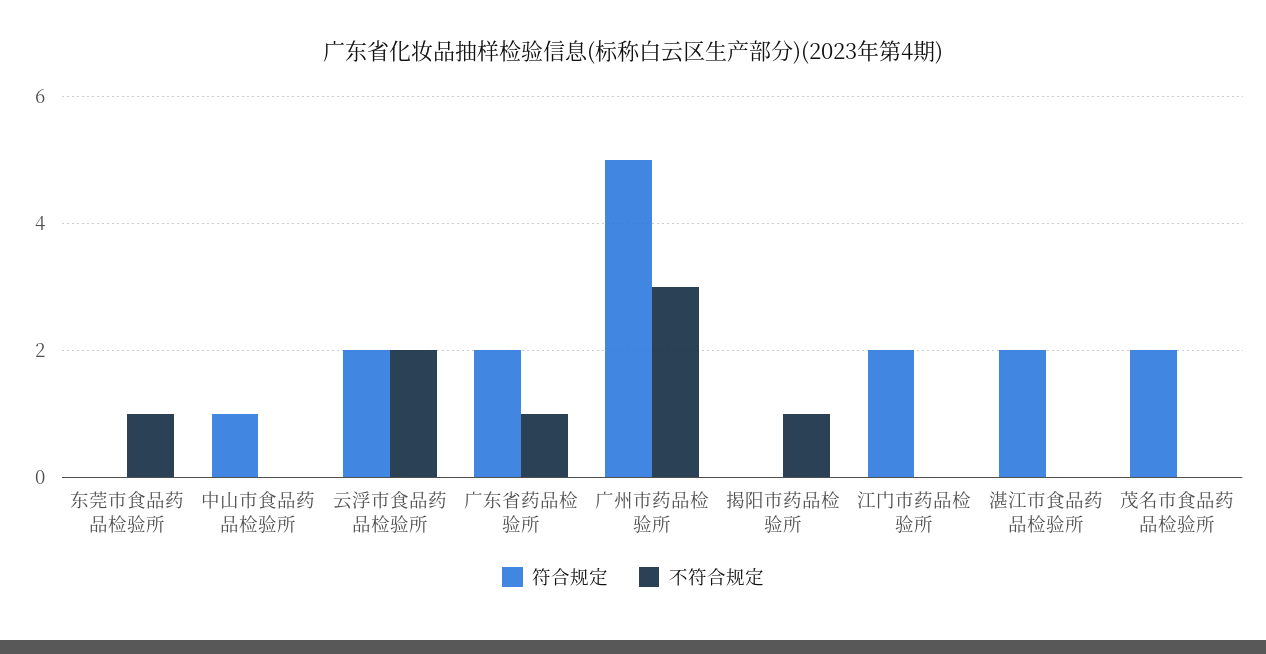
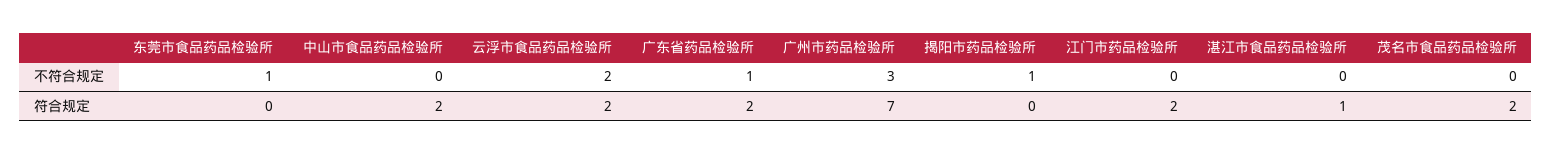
符合规定, 中山市食品药品检验所: 1 -> 2
符合规定, 广州市药品检验所: 5 -> 7
符合规定, 湛江市食品药品检验所: 2 -> 1

